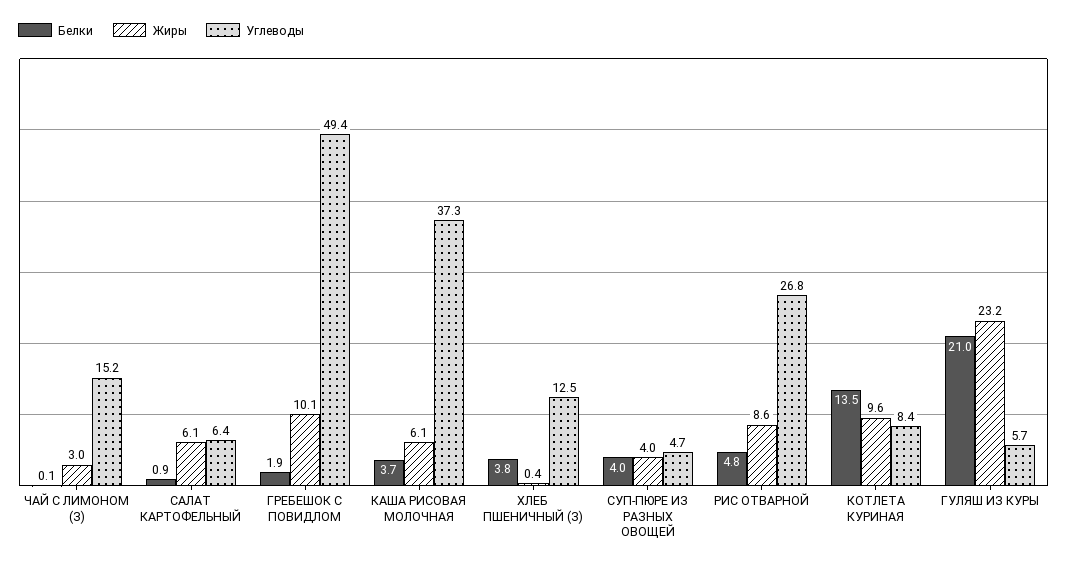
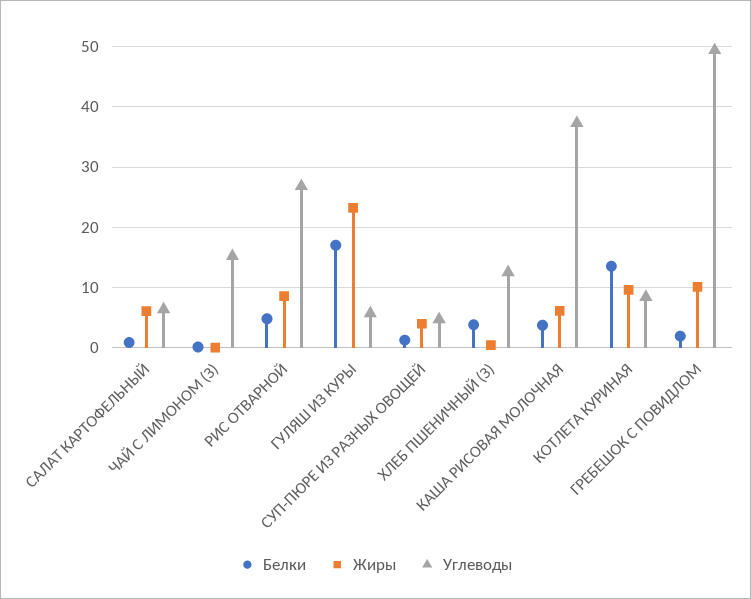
Жиры, ЧАЙ С ЛИМОНОМ (З): 3 -> 0
Белки, СУП-ПЮРЕ ИЗ РАЗНЫХ ОВОЩЕЙ: 4 -> 1
Белки, ГУЛЯШ ИЗ КУРЫ: 21 -> 17

